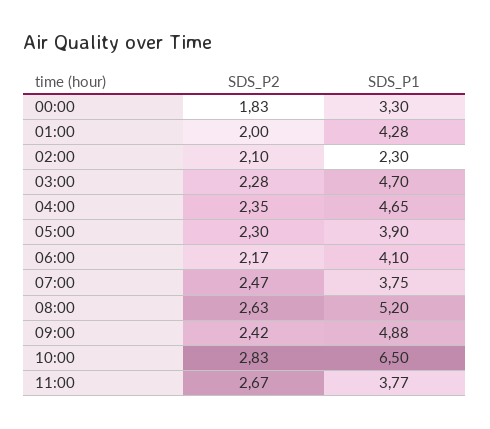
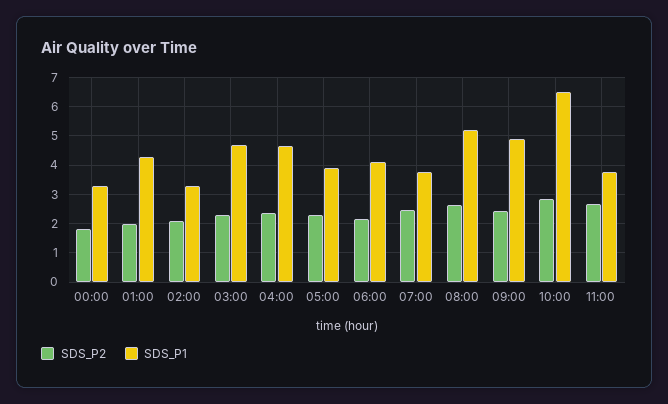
SDS_P1, 02:00: 2.3 -> 3.25

